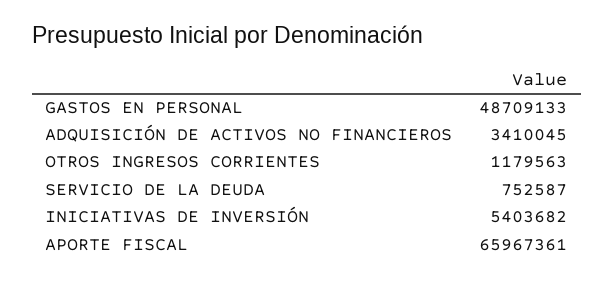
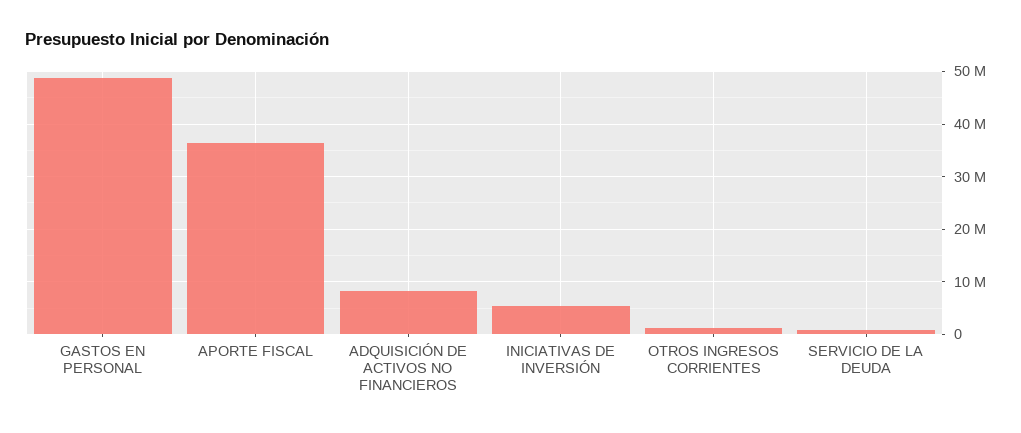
ADQUISICIÓN DE ACTIVOS NO FINANCIEROS: 3410045 -> 8000000
APORTE FISCAL: 65967361 -> 36000000

